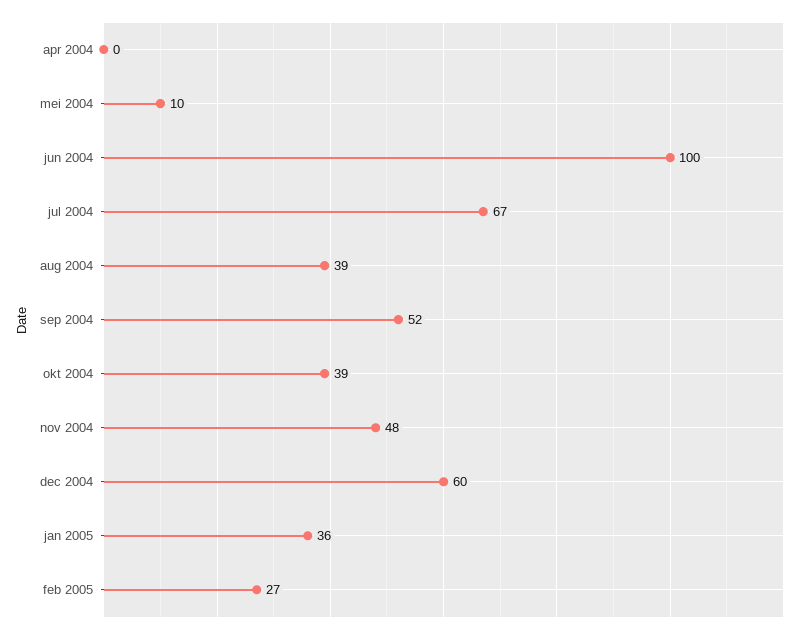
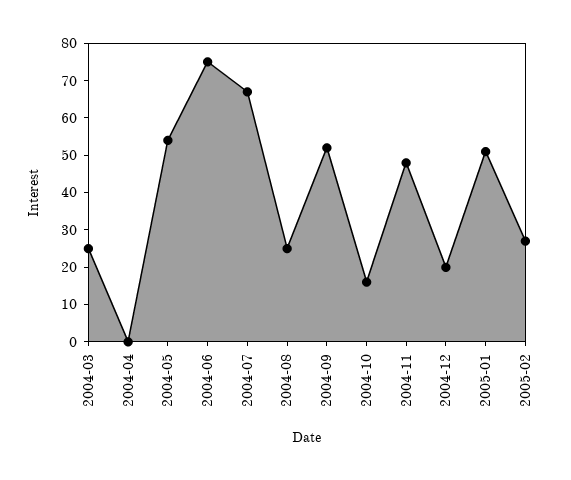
mei 2004: 10 -> 55
jun 2004: 100 -> 75
aug 2004: 39 -> 25
okt 2004: 39 -> 15
dec 2004: 60 -> 20
jan 2005: 36 -> 50
2004-03: none -> 25

